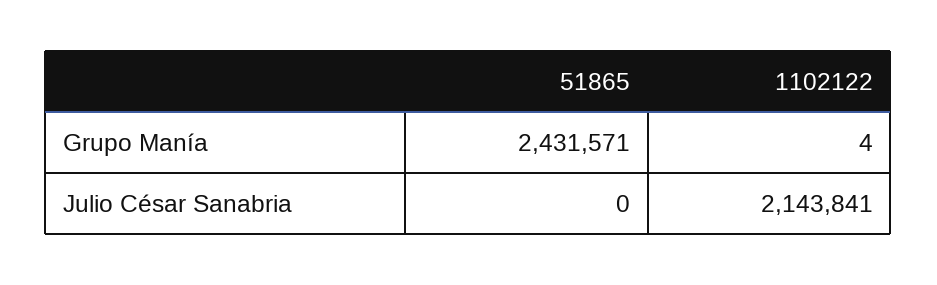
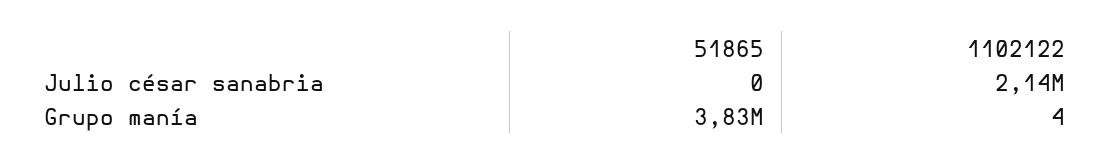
51865, Grupo Manía: 2431571 -> 3830000

